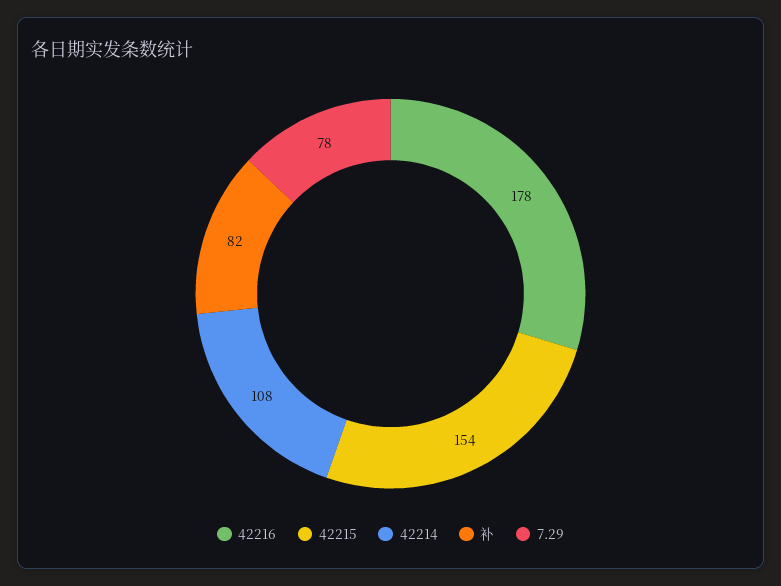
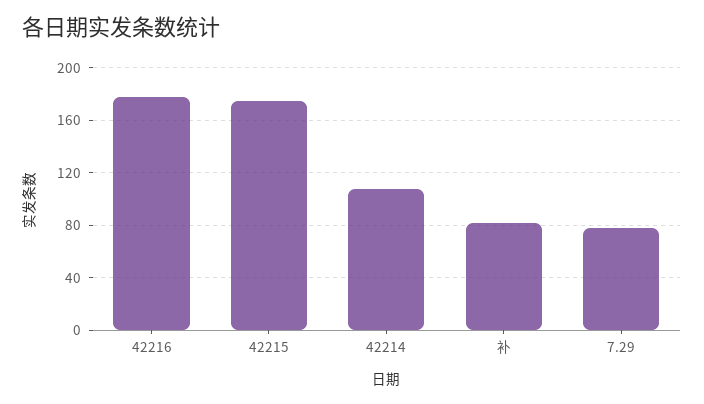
42215: 154 -> 175

